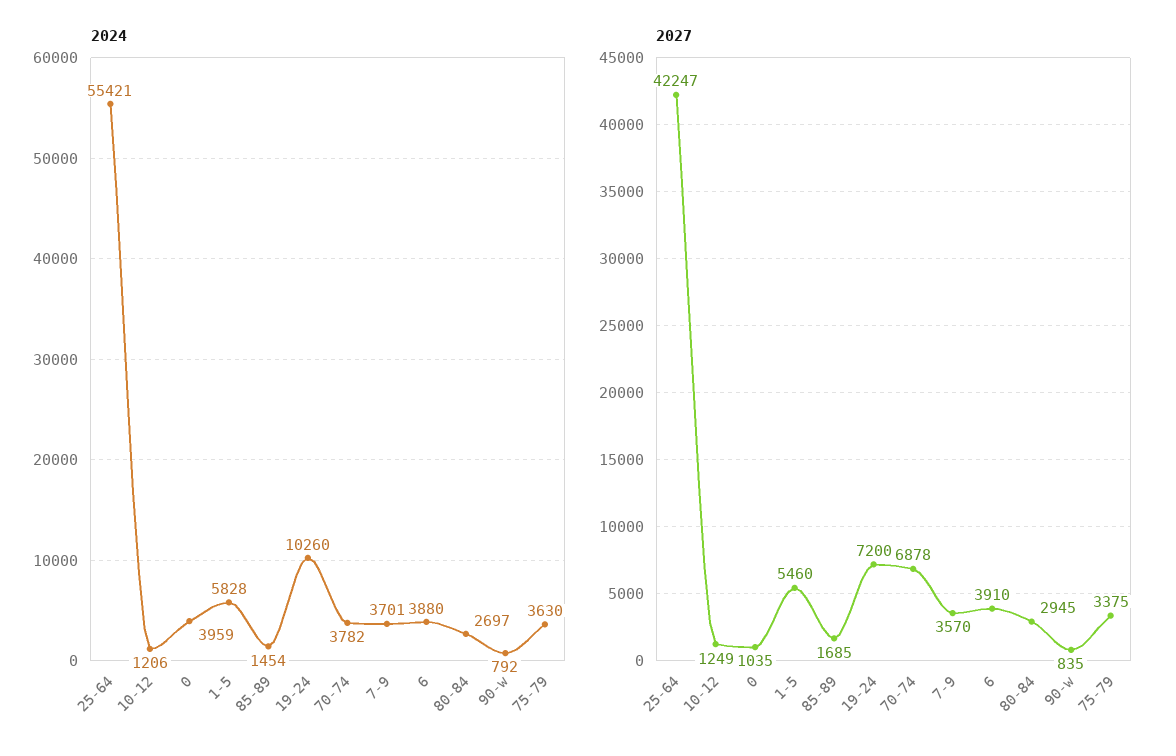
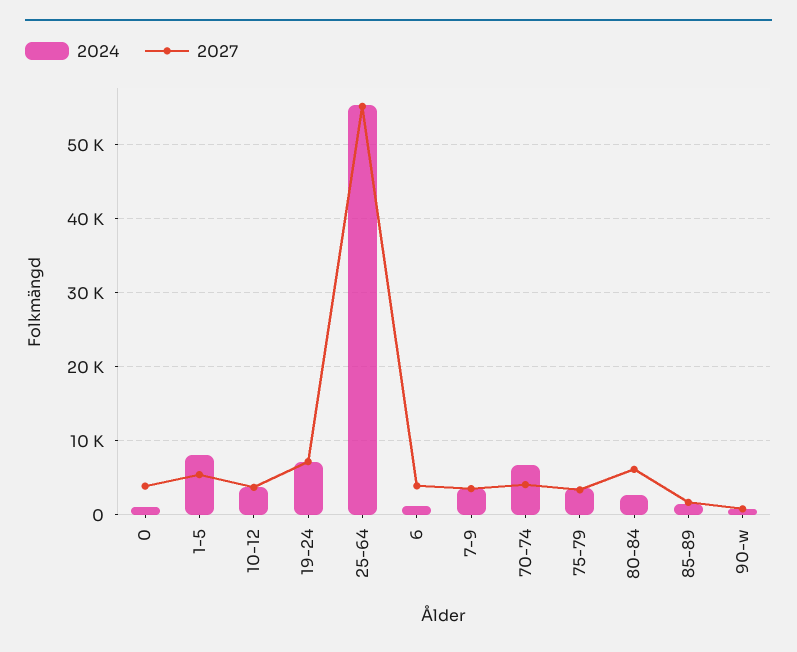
2024, 10-12: 1206 -> 4000
2024, 0: 3959 -> 1000
2024, 1-5: 5828 -> 8000
2024, 19-24: 10260 -> 7000
2024, 70-74: 3782 -> 7000
2024, 6: 3880 -> 1000
2027, 25-64: 42247 -> 55000
2027, 10-12: 1249 -> 4000
2027, 0: 1035 -> 4000
2027, 70-74: 6878 -> 4000
2027, 80-84: 2945 -> 6000

